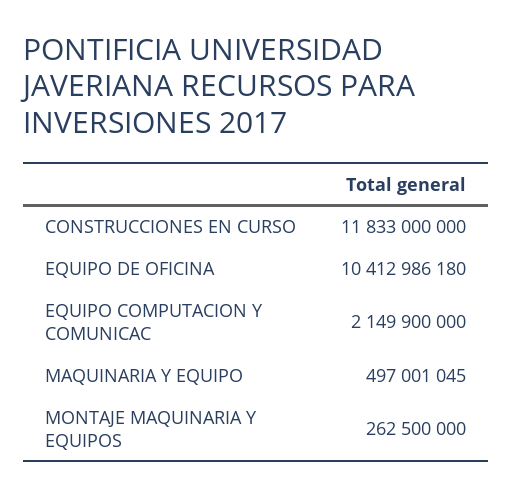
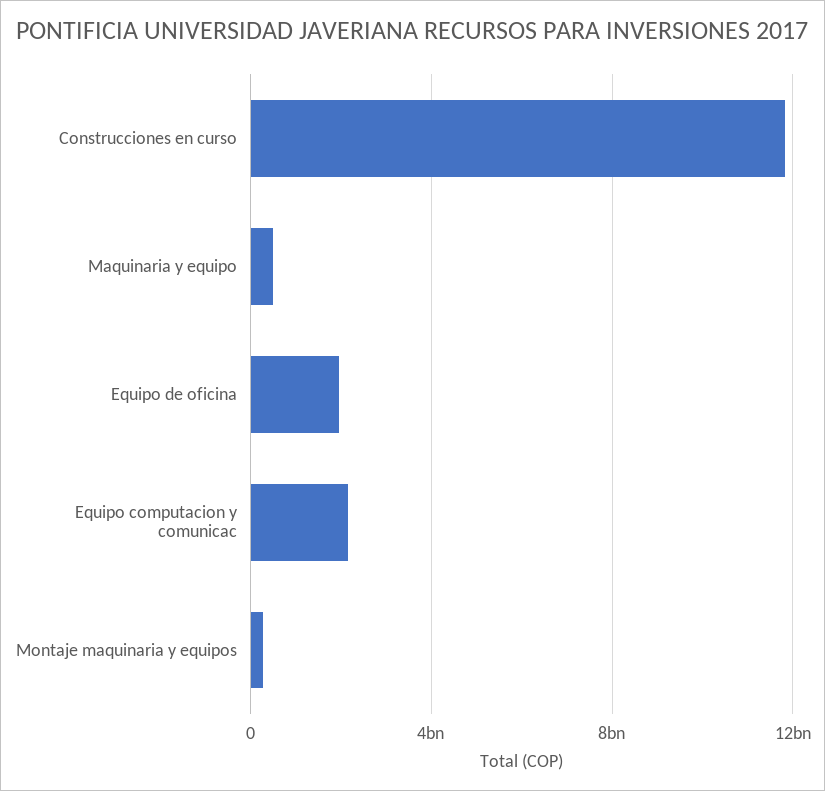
EQUIPO DE OFICINA: 10412986180 -> 2000000000

